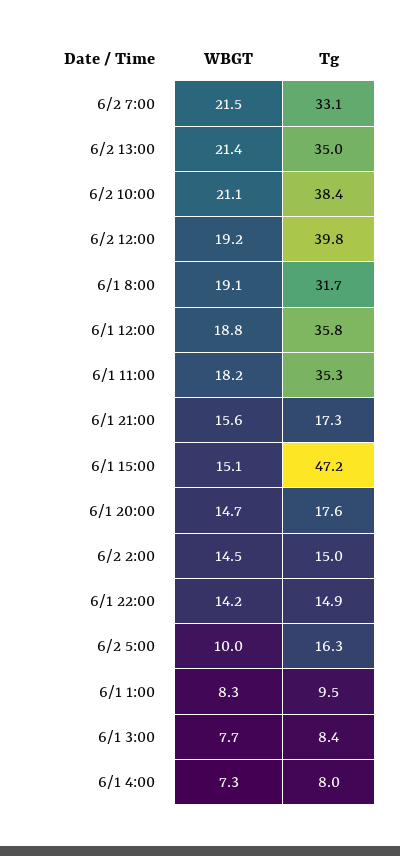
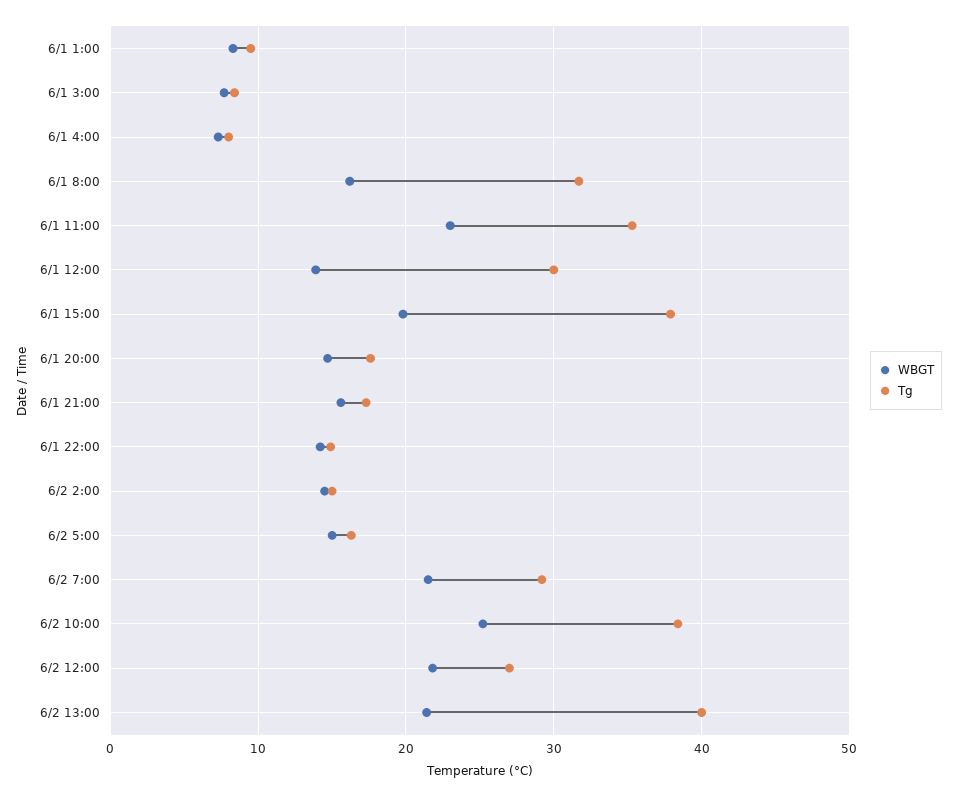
Tg, 6/2 7:00: 33.1 -> 29
Tg, 6/2 13:00: 35 -> 40
WBGT, 6/2 10:00: 21.1 -> 25
WBGT, 6/2 12:00: 19.2 -> 22
Tg, 6/2 12:00: 39.8 -> 27
WBGT, 6/1 8:00: 19.1 -> 16
WBGT, 6/1 12:00: 18.8 -> 14
Tg, 6/1 12:00: 35.8 -> 30
WBGT, 6/1 11:00: 18.2 -> 23
WBGT, 6/1 15:00: 15.1 -> 20
Tg, 6/1 15:00: 47.2 -> 38
WBGT, 6/2 5:00: 10 -> 15

